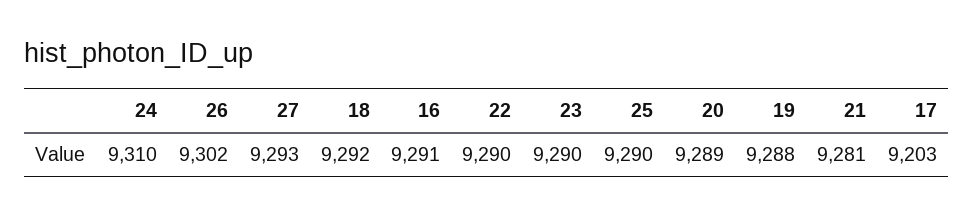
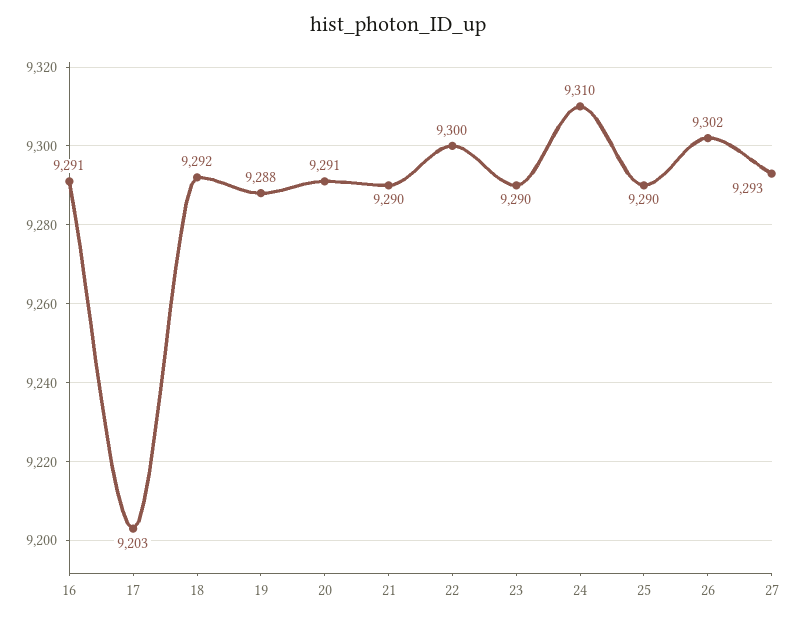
22: 9290 -> 9300
20: 9289 -> 9291
21: 9281 -> 9290

